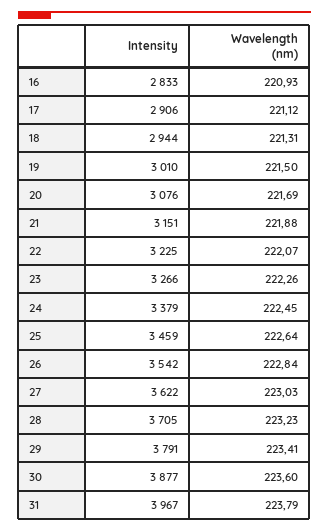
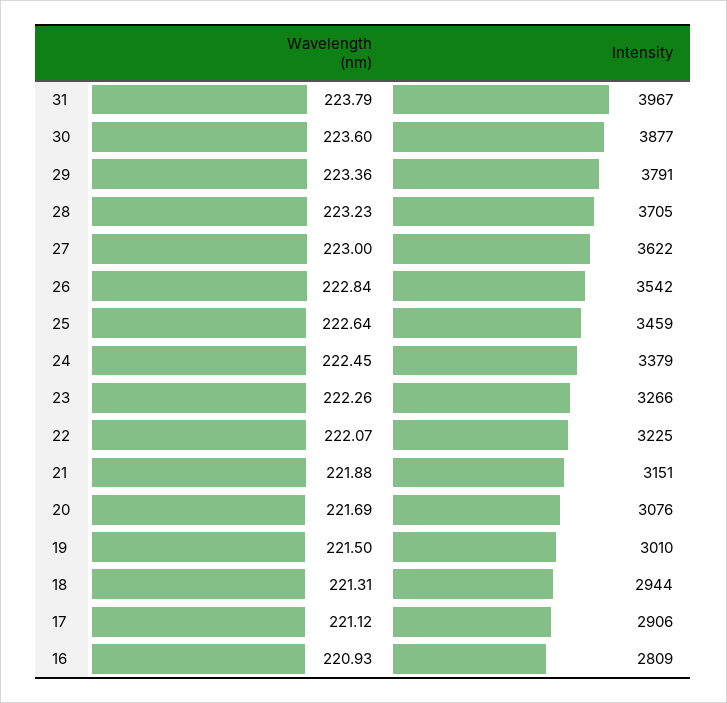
Intensity, 16: 2833 -> 2809
Wavelength (nm), 27: 223.03 -> 223
Wavelength (nm), 29: 223.41 -> 223.36

